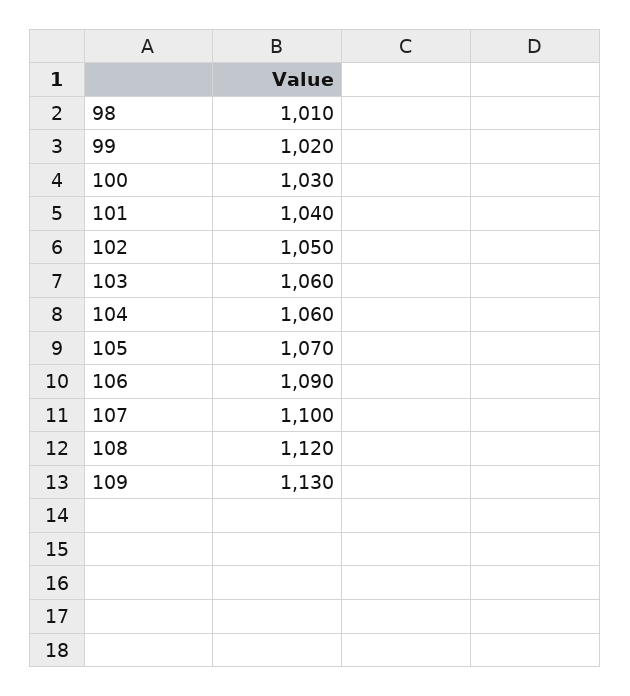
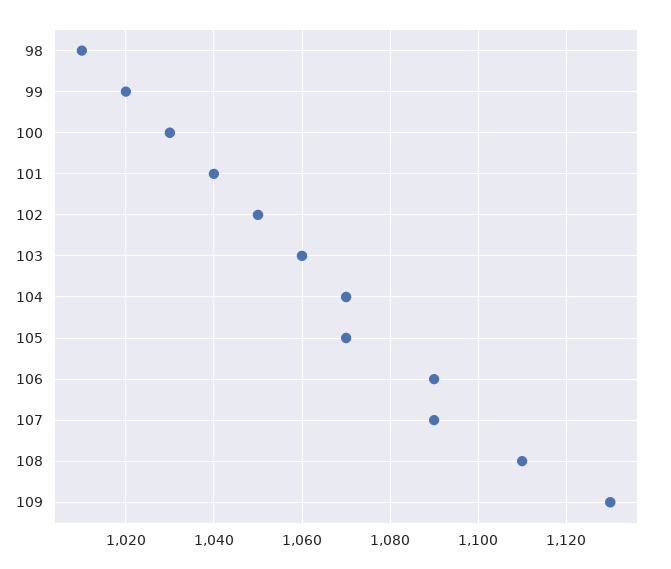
104: 1060 -> 1070
107: 1100 -> 1090
108: 1120 -> 1110

